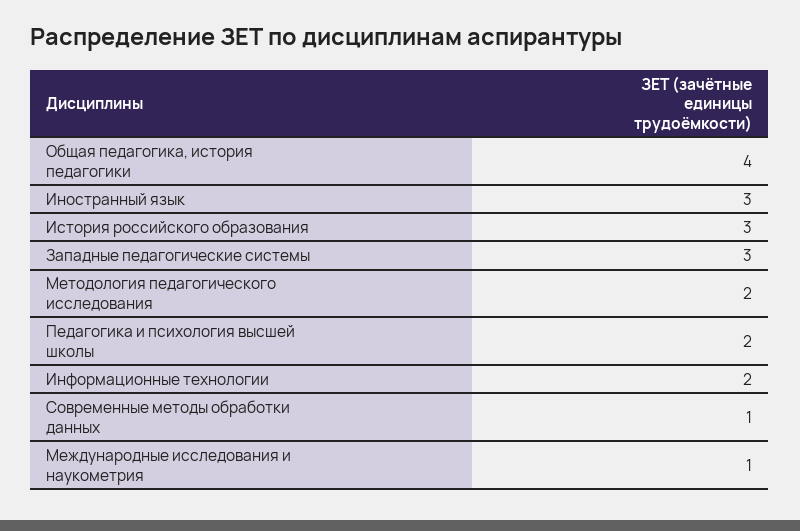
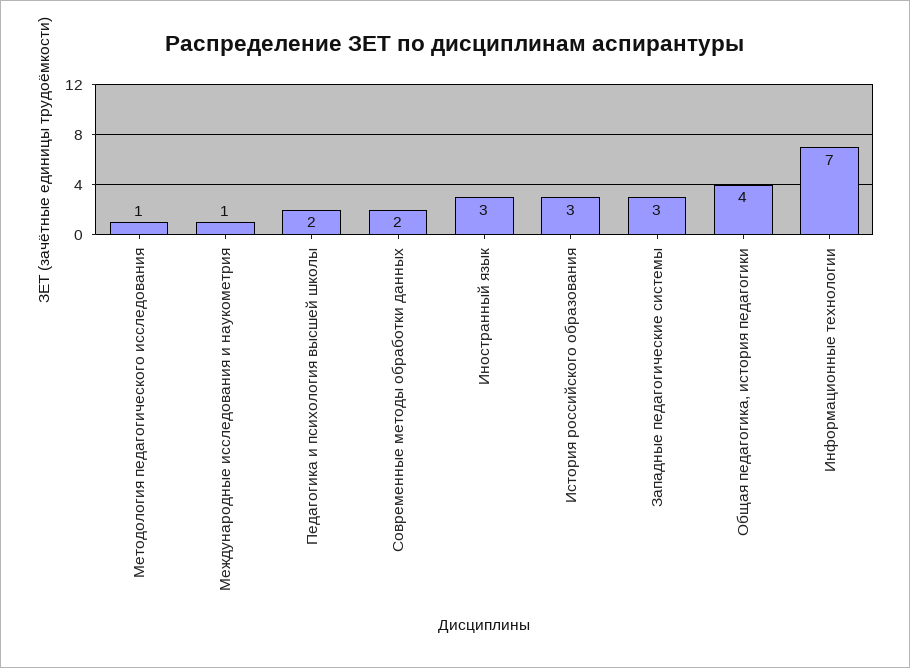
Методология педагогического исследования: 2 -> 1
Информационные технологии: 2 -> 7
Современные методы обработки данных: 1 -> 2

